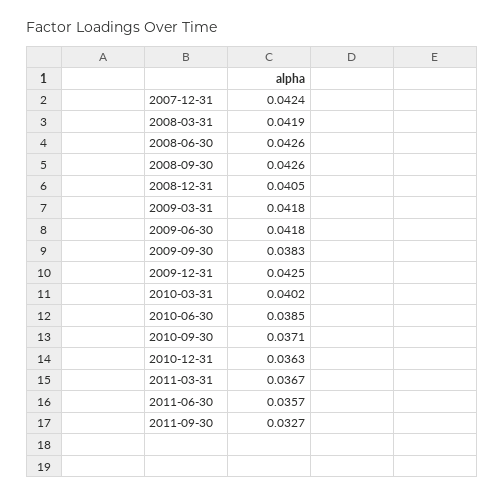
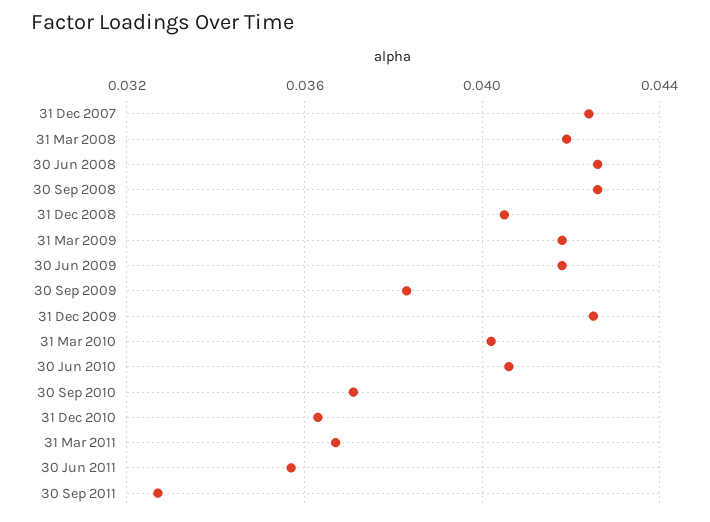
2010-06-30: 0.0385 -> 0.0405

